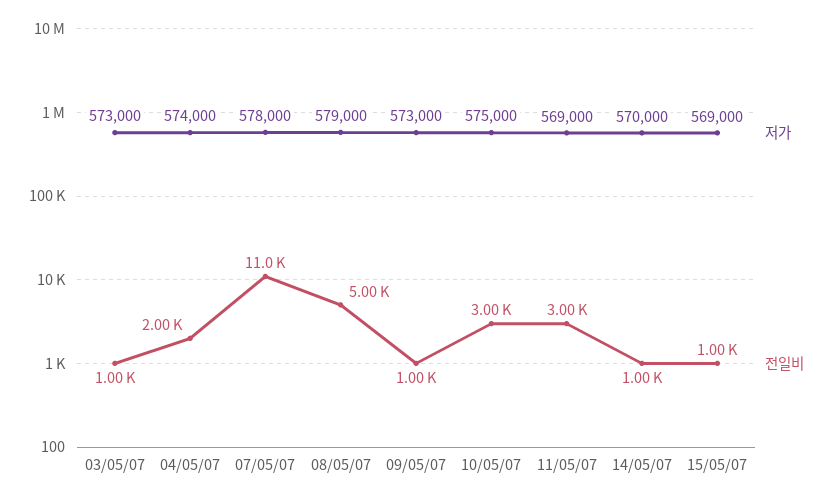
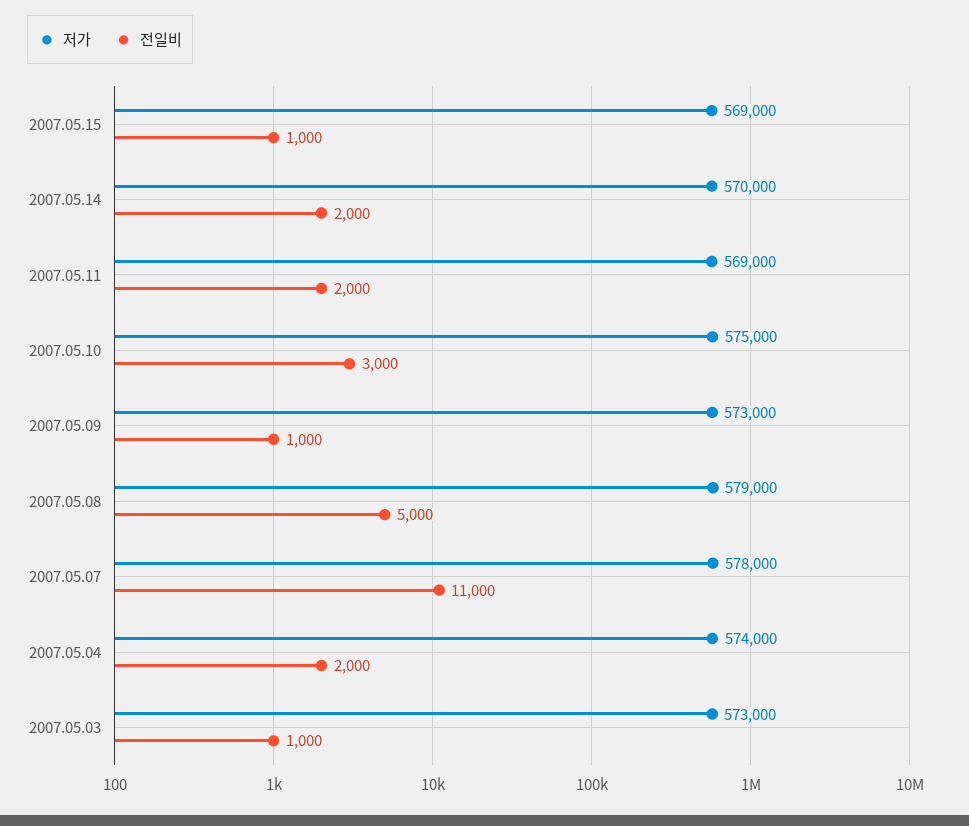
전일비, 11/05/07: 3000 -> 2000
전일비, 14/05/07: 1000 -> 2000

